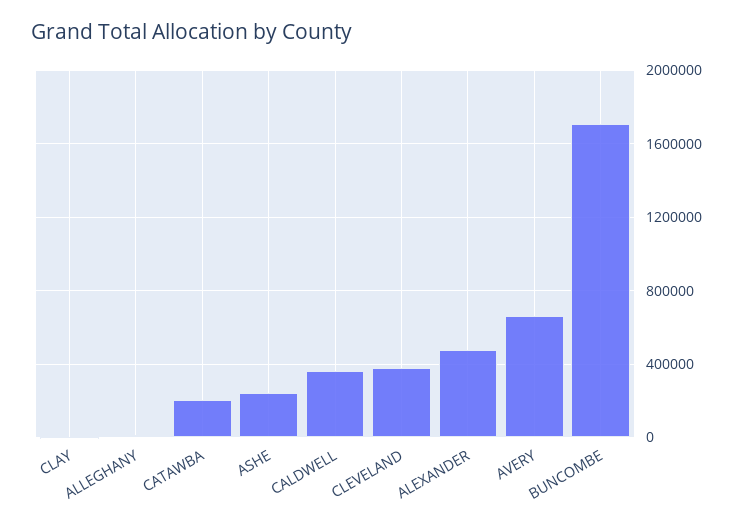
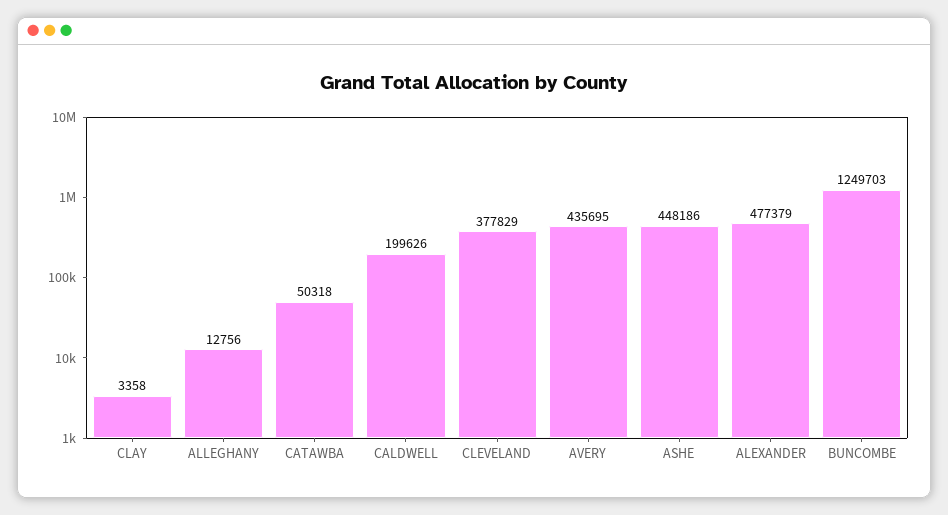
CATAWBA: 200000 -> 50318
ASHE: 250000 -> 448186
CALDWELL: 350000 -> 199626
AVERY: 650000 -> 435695
BUNCOMBE: 1700000 -> 1249703

